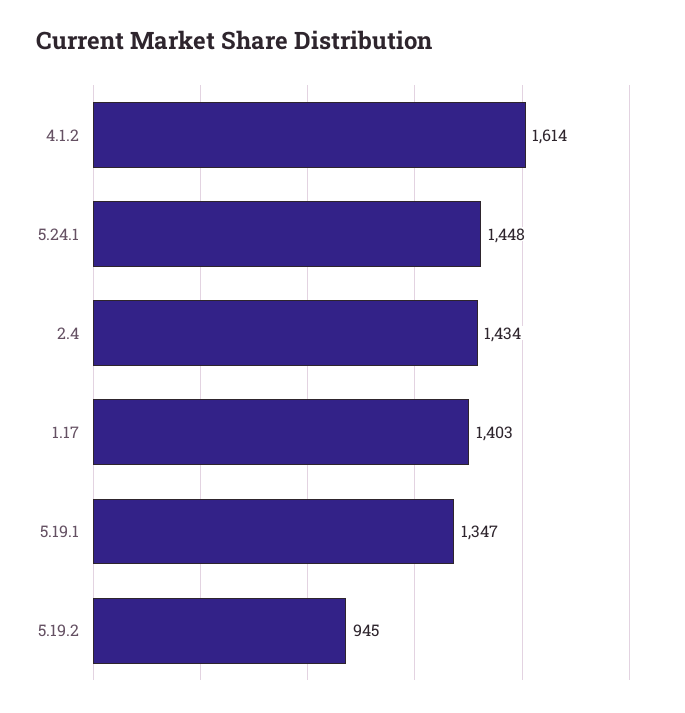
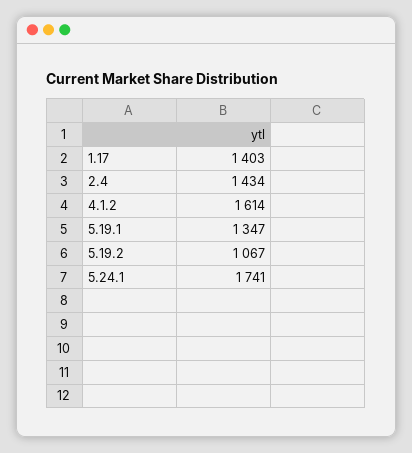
5.24.1: 1448 -> 1741
5.19.2: 945 -> 1067

